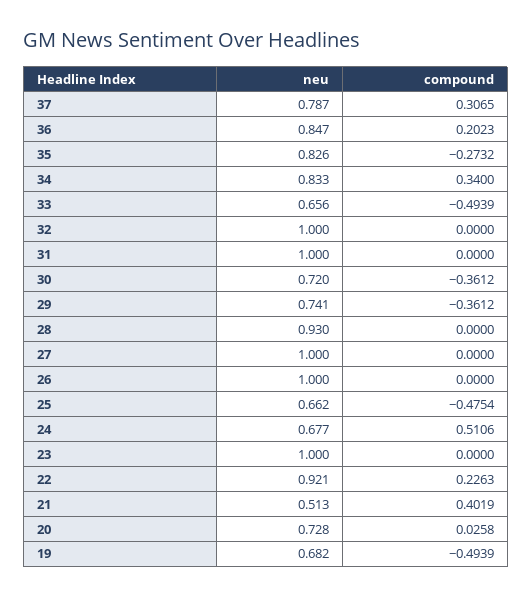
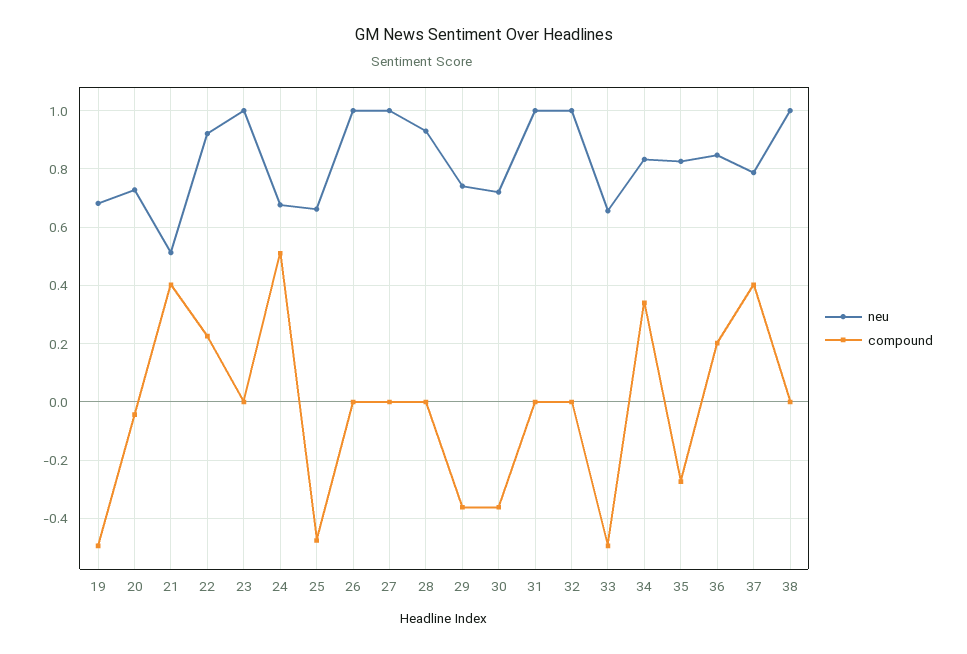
compound, 37: 0.3065 -> 0.4
compound, 20: 0.0258 -> -0.05
neu, 38: none -> 1
compound, 38: none -> 0

